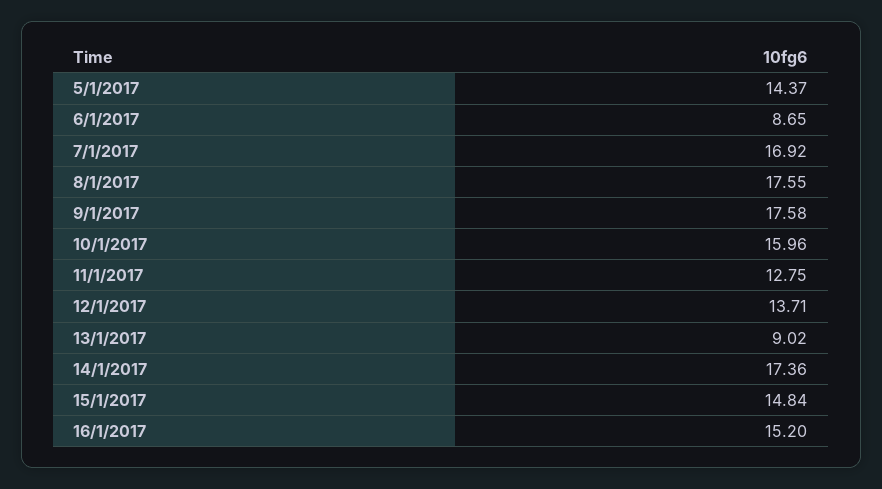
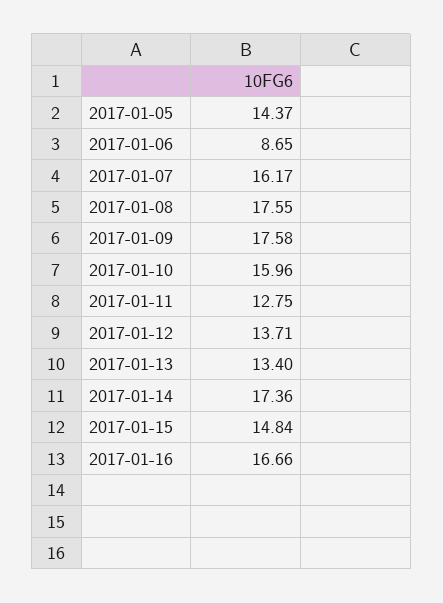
7/1/2017: 16.92 -> 16.17
13/1/2017: 9.02 -> 13.4
16/1/2017: 15.2 -> 16.66

